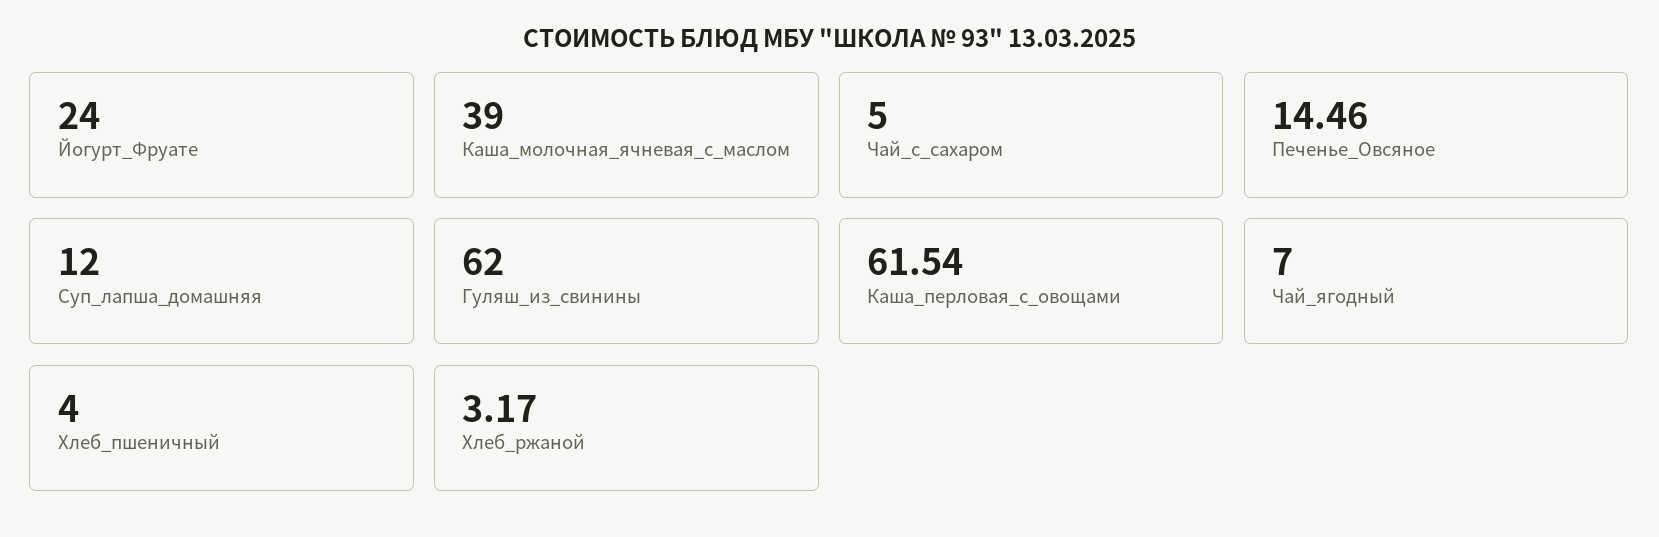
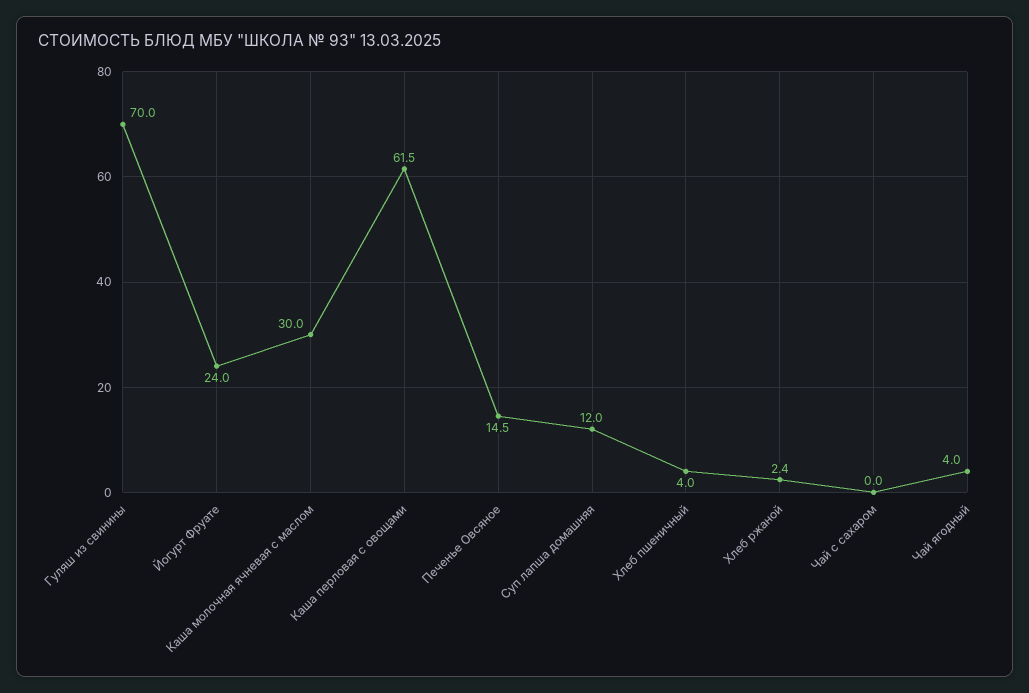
Каша_молочная_ячневая_с_маслом: 39 -> 30
Чай_с_сахаром: 5 -> 0
Гуляш_из_свинины: 62 -> 70
Чай_ягодный: 7 -> 4
Хлеб_ржаной: 3.17 -> 2.4

